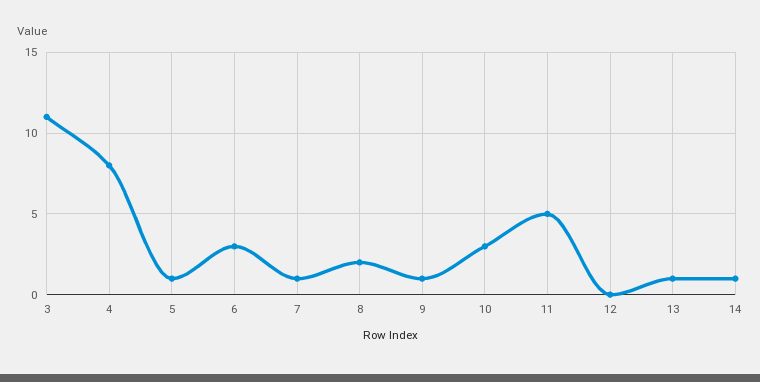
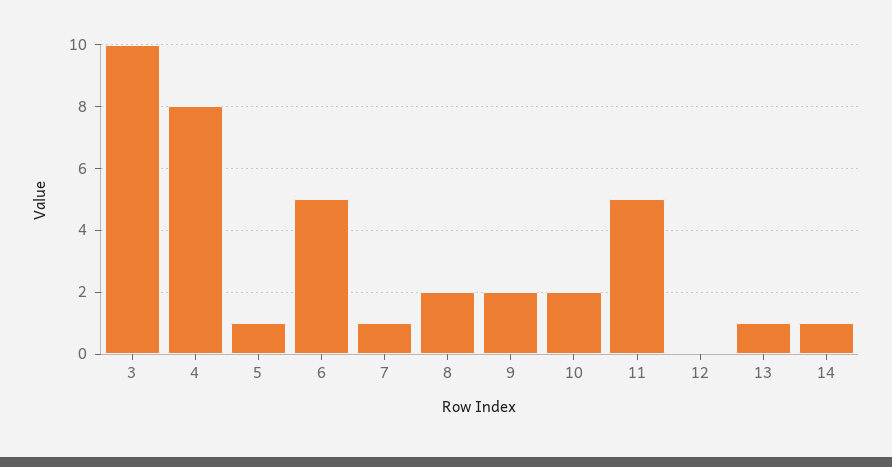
3: 11 -> 10
6: 3 -> 5
9: 1 -> 2
10: 3 -> 2

